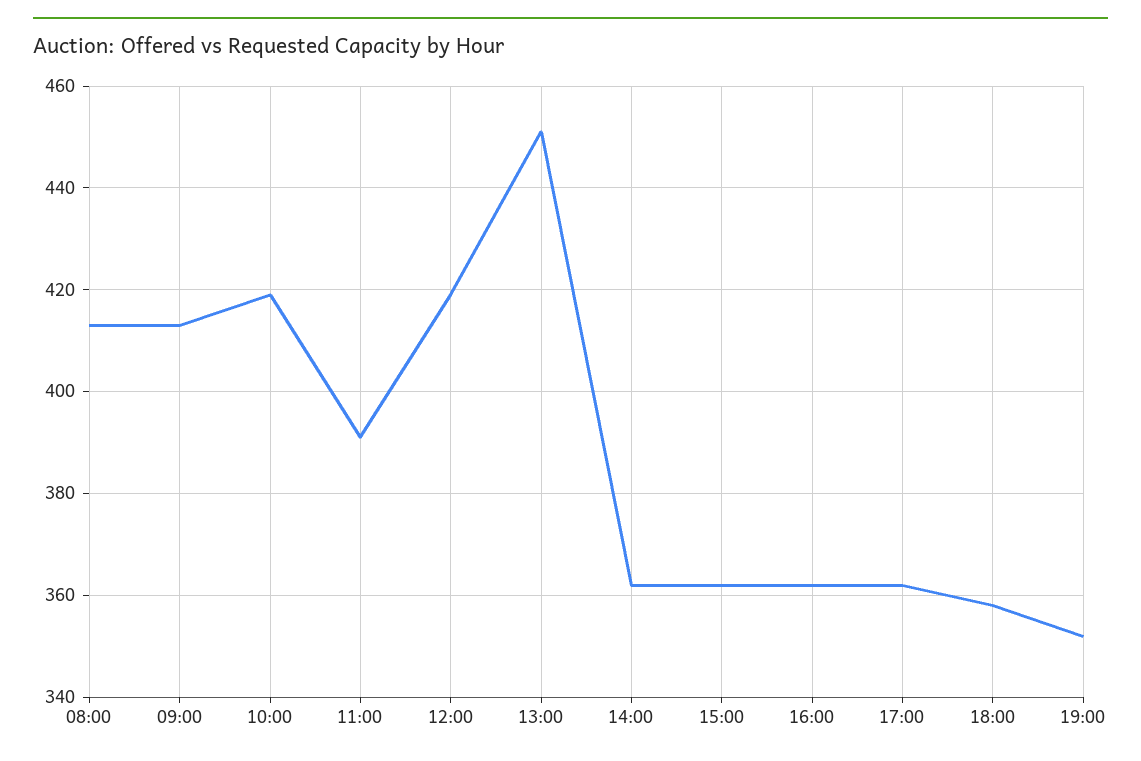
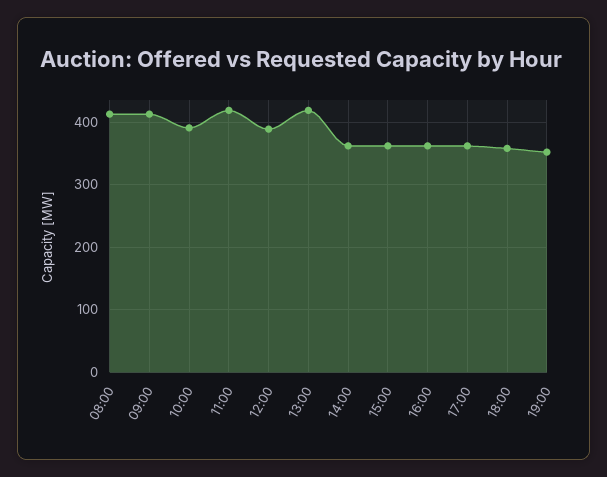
10:00: 420 -> 390
11:00: 390 -> 420
12:00: 420 -> 390
13:00: 450 -> 420

